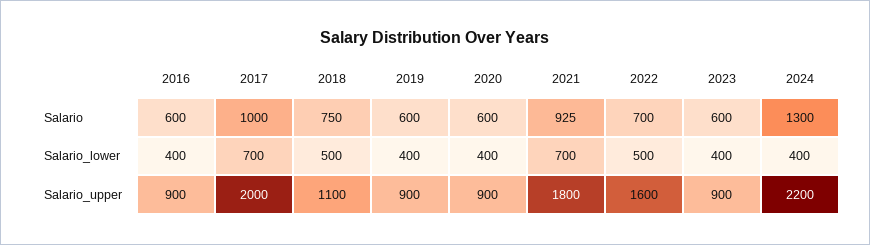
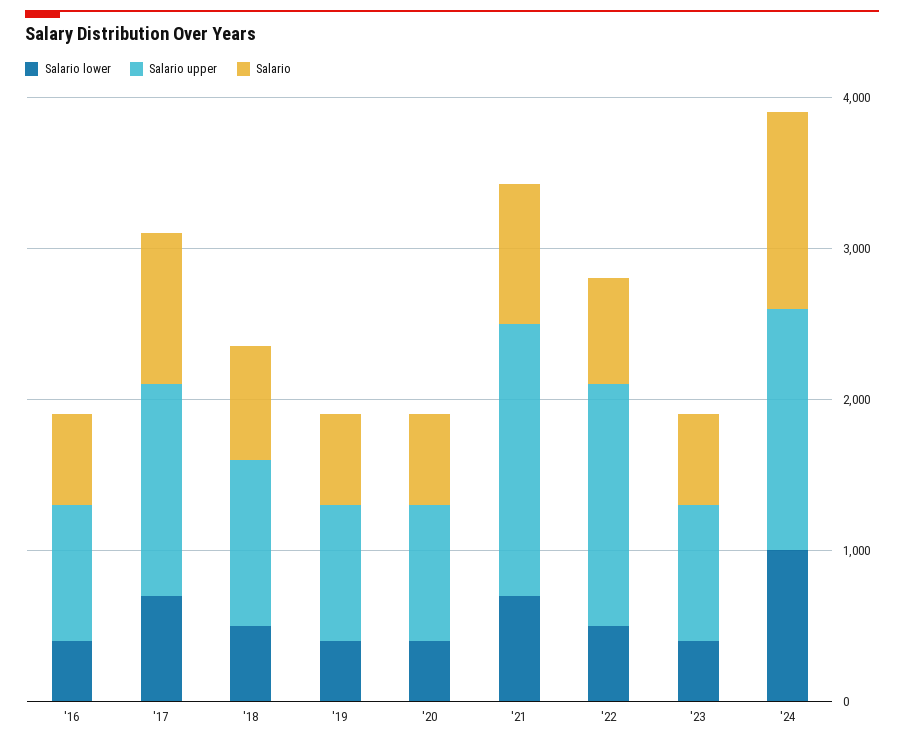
Salario_lower, 2024: 400 -> 1000
Salario_upper, 2017: 2000 -> 1400
Salario_upper, 2024: 2200 -> 1600

